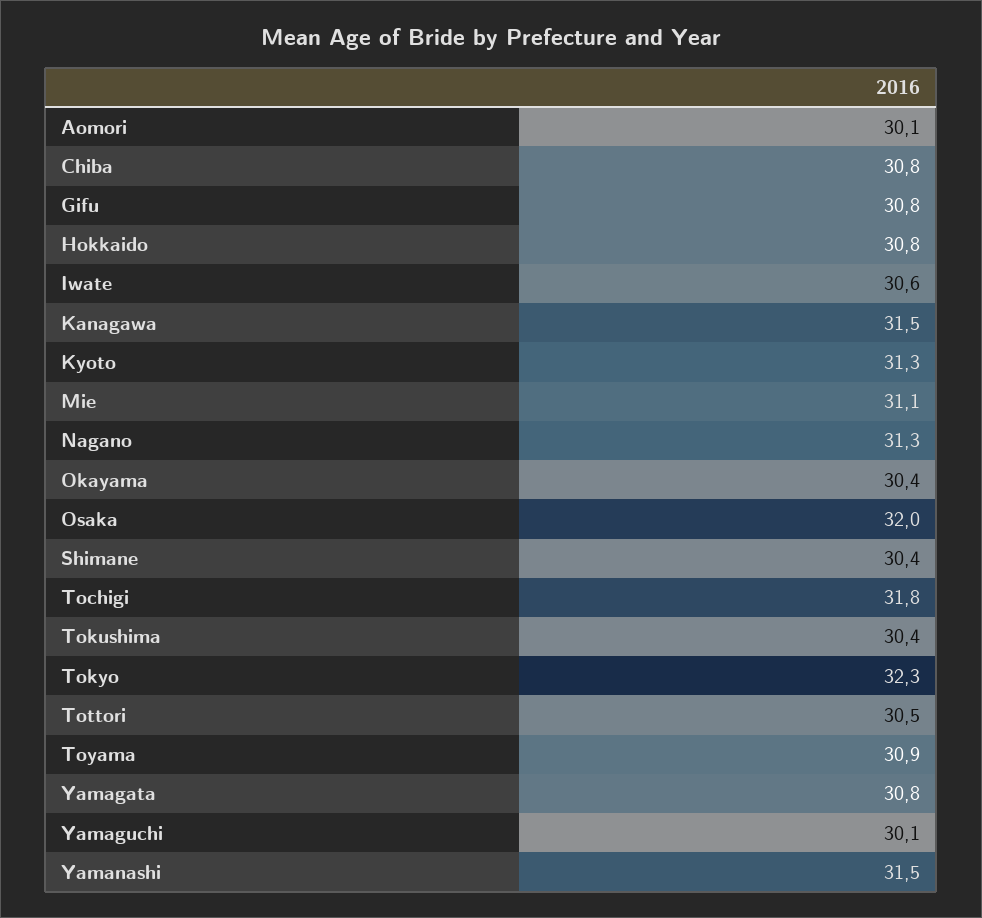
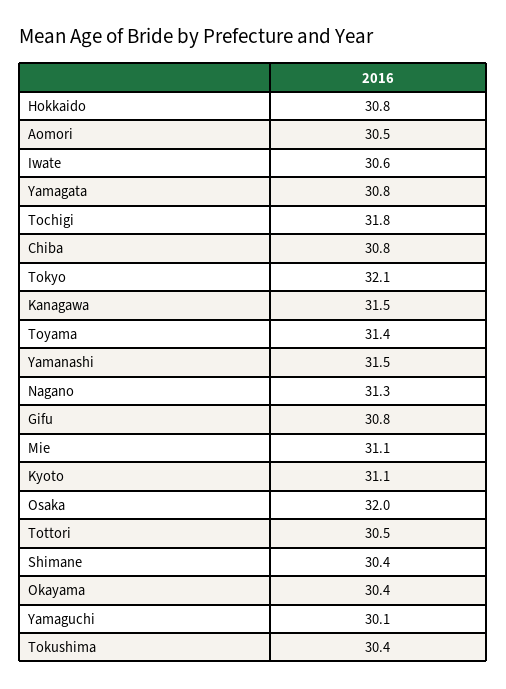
Aomori: 30.1 -> 30.5
Kyoto: 31.3 -> 31.1
Tokyo: 32.3 -> 32.1
Toyama: 30.9 -> 31.4

